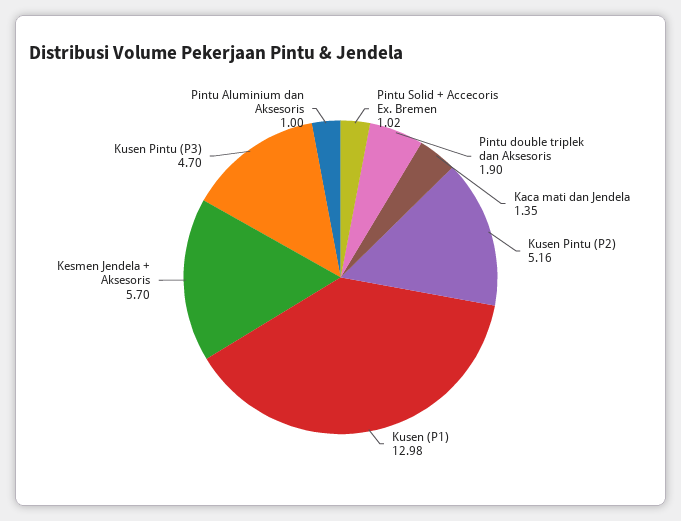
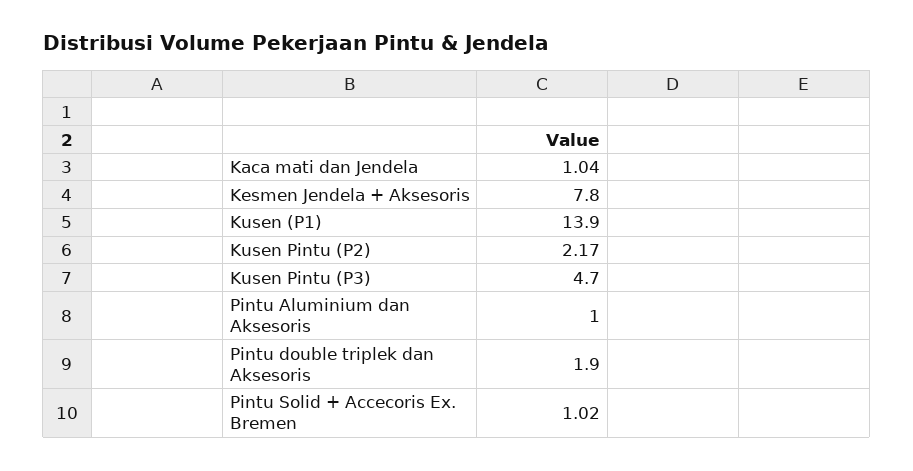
Kaca mati dan Jendela: 1.35 -> 1.04
Kusen Pintu (P2): 5.16 -> 2.17
Kusen (P1): 12.98 -> 13.9
Kesmen Jendela + Aksesoris: 5.7 -> 7.8

